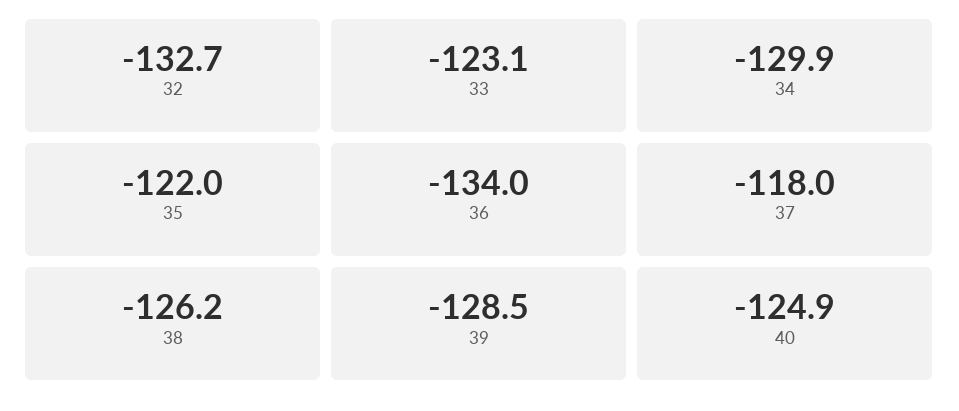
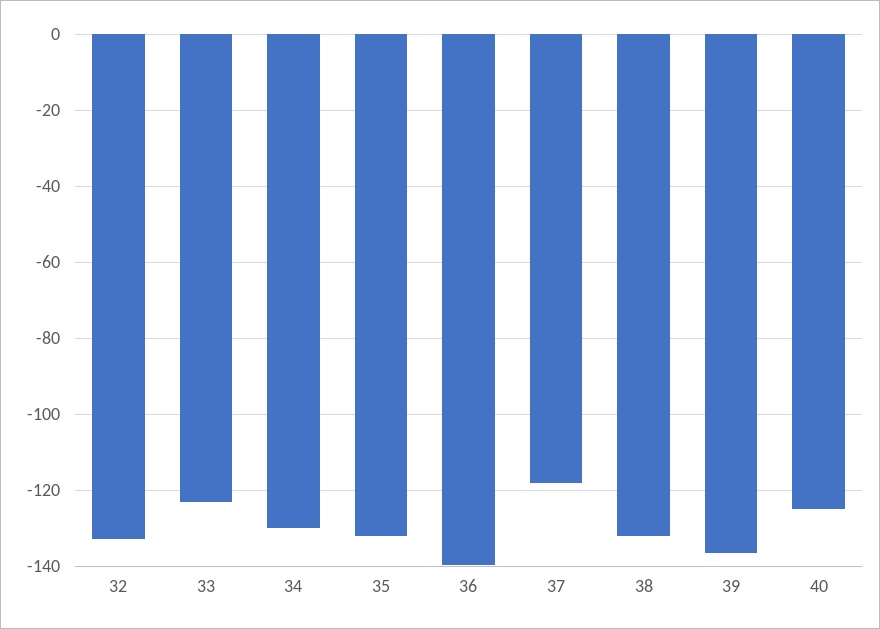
35: -122 -> -132
36: -134 -> -140
38: -126.2 -> -132
39: -128.5 -> -136

